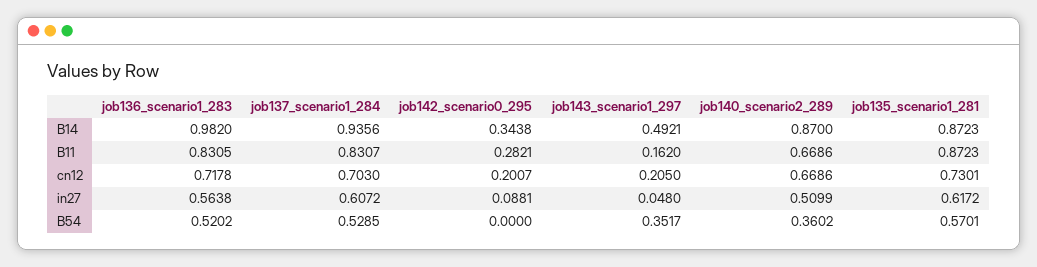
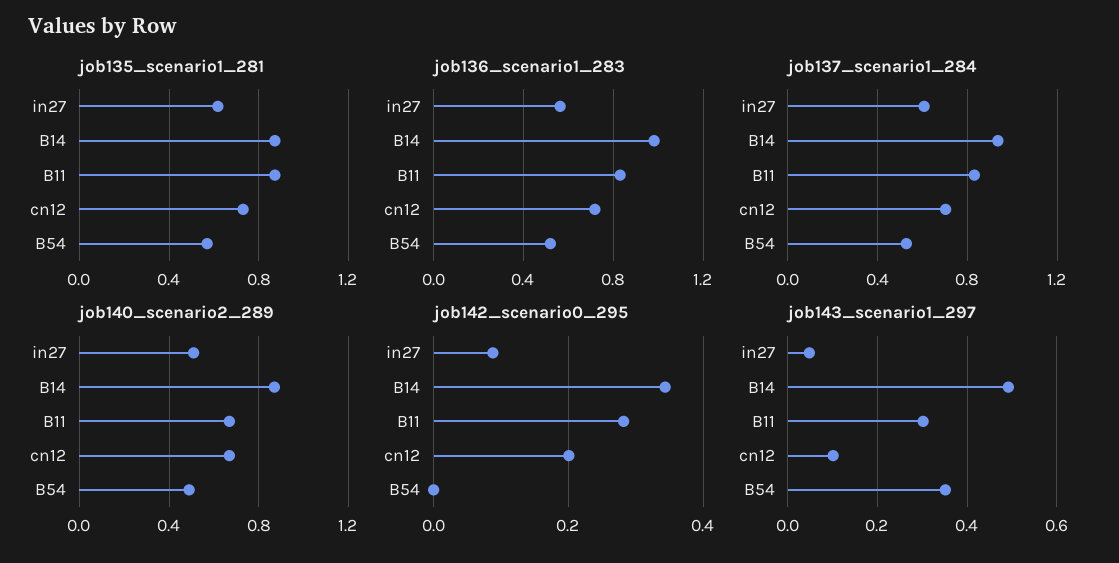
job143_scenario1_297, B11: 0.162 -> 0.3
job143_scenario1_297, cn12: 0.205 -> 0.1
job140_scenario2_289, B54: 0.3602 -> 0.5

